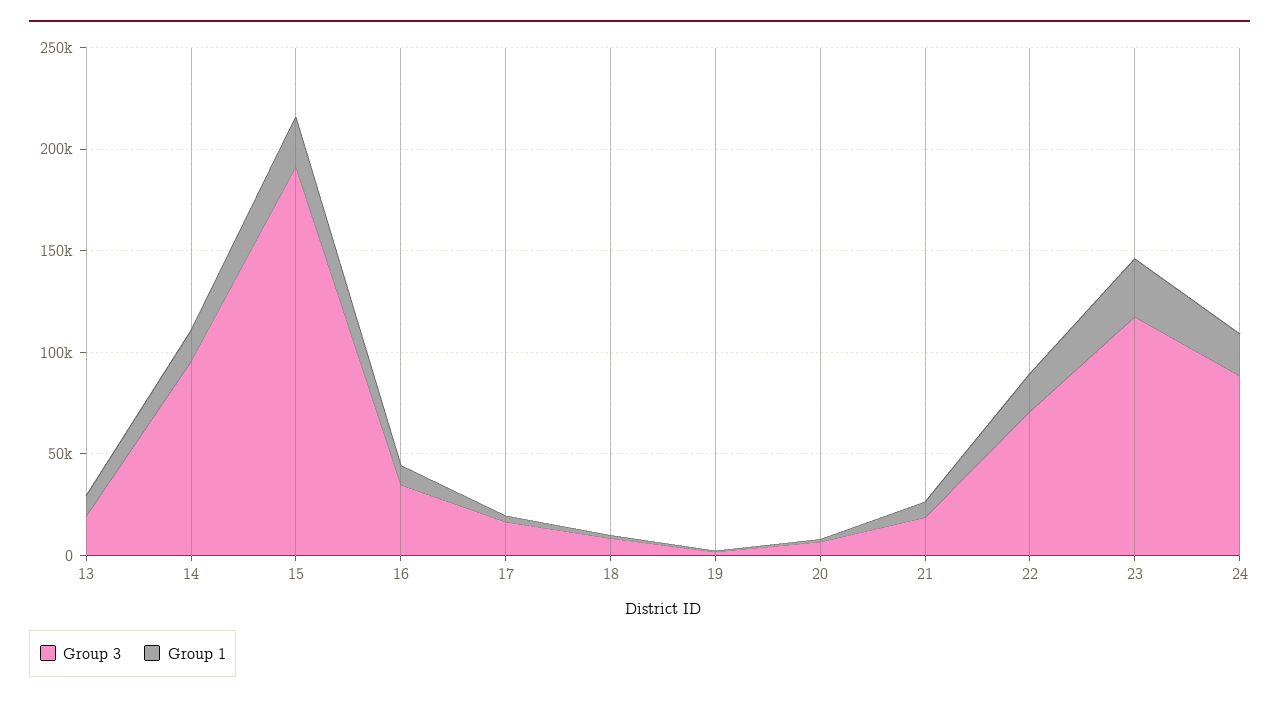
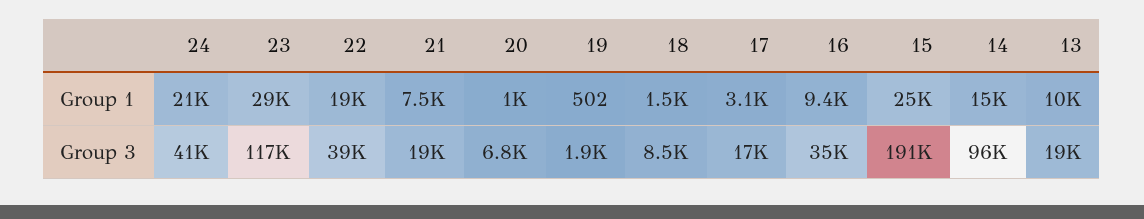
Group 3, 22: 70000 -> 39000
Group 3, 24: 90000 -> 41000

